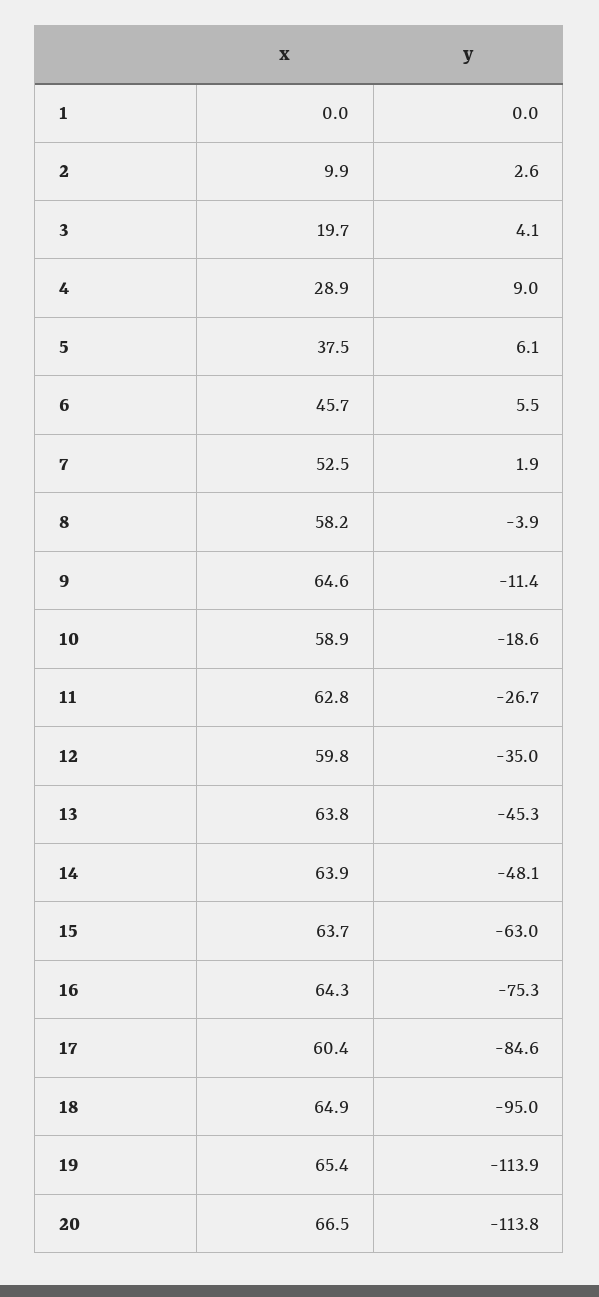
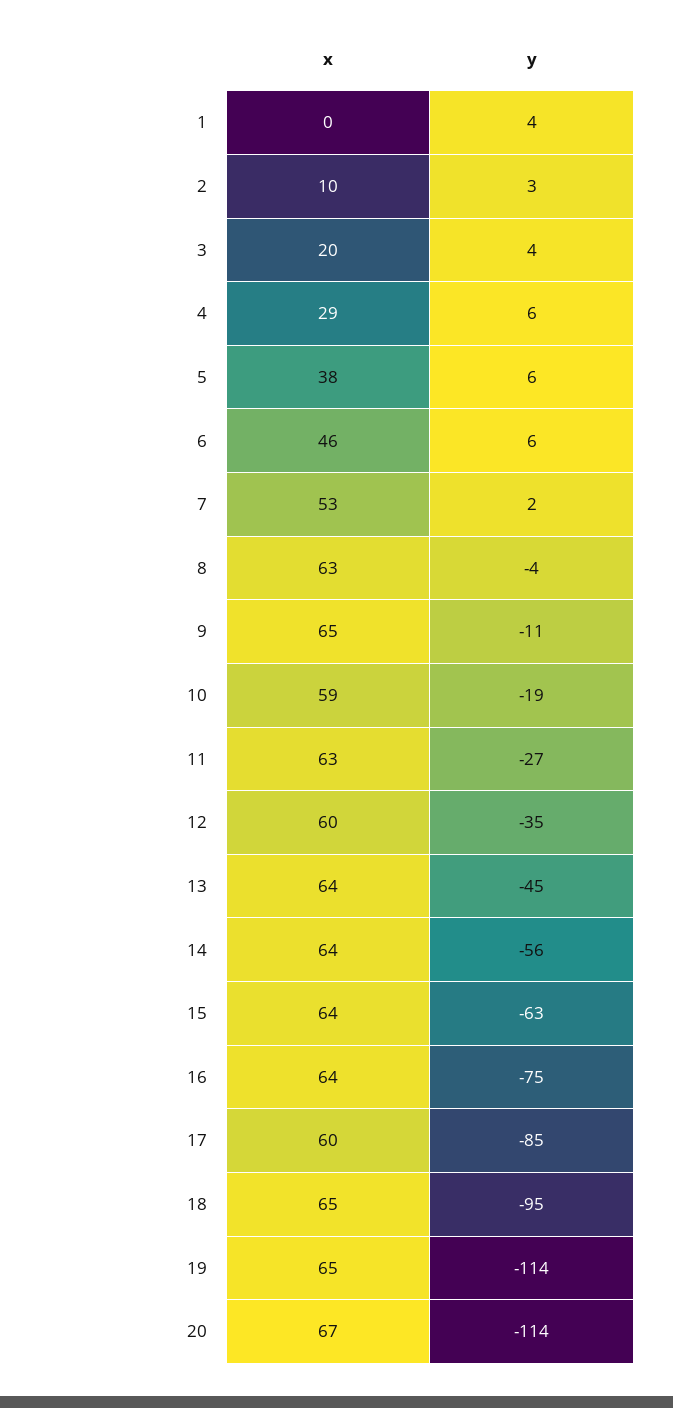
y, 1: 0 -> 4
y, 4: 9 -> 6
x, 8: 58.2 -> 63
y, 14: -48.1 -> -56

